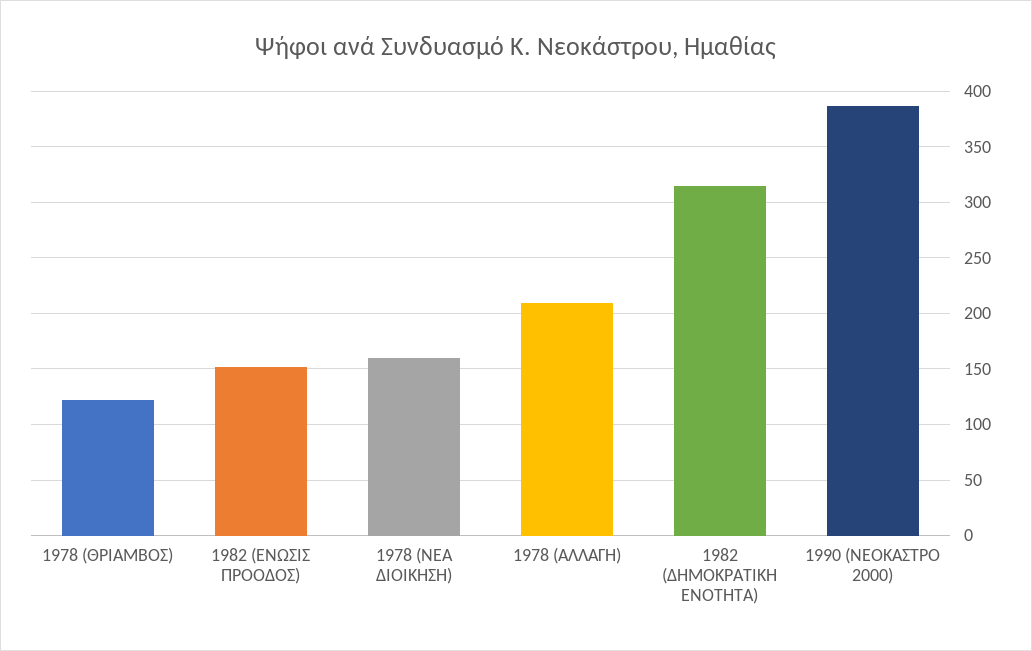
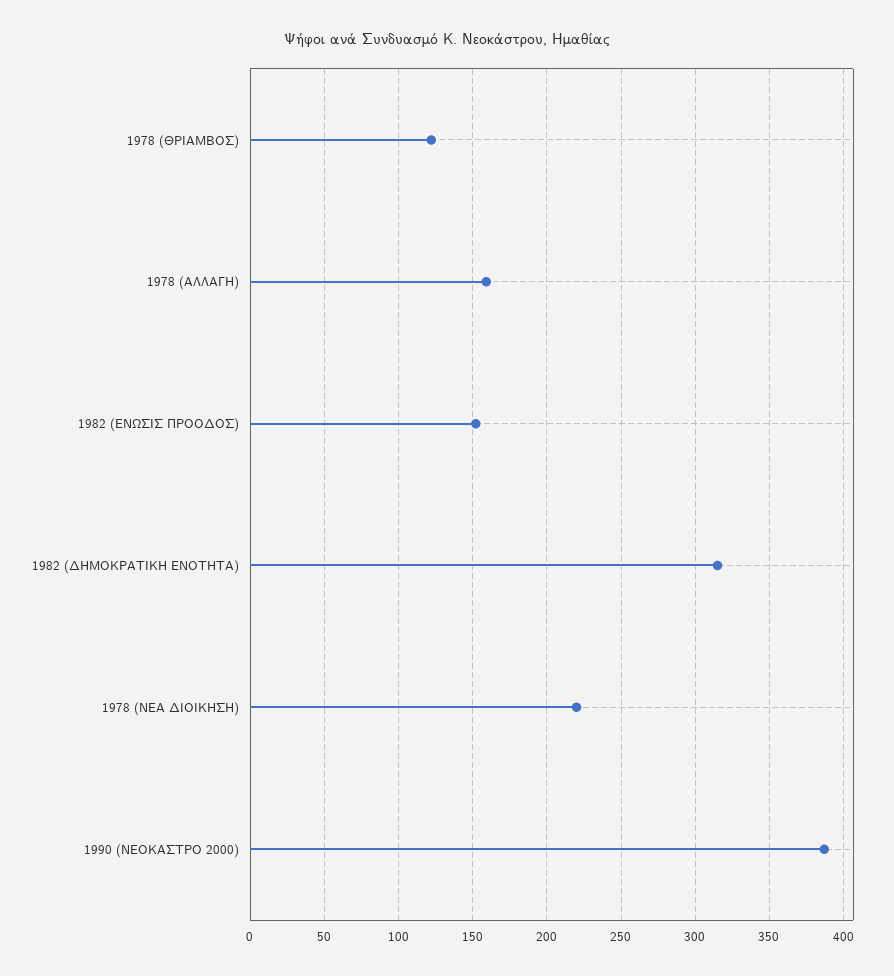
1978 (ΝΕΑ ΔΙΟΙΚΗΣΗ): 160 -> 220
1978 (ΑΛΛΑΓΗ): 210 -> 160

